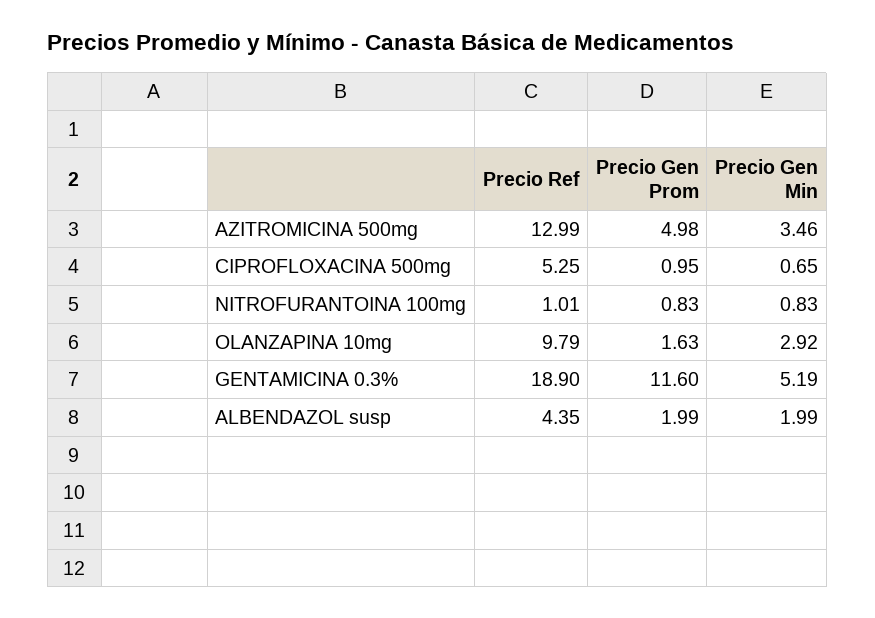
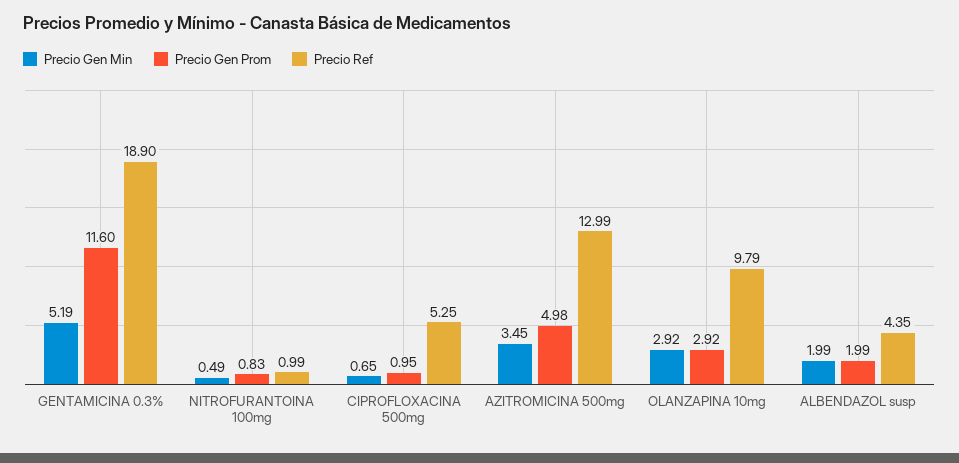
Precio Gen Min, AZITROMICINA 500mg: 3.46 -> 3.45
Precio Ref, NITROFURANTOINA 100mg: 1.01 -> 0.99
Precio Gen Min, NITROFURANTOINA 100mg: 0.83 -> 0.49
Precio Gen Prom, OLANZAPINA 10mg: 1.63 -> 2.92

